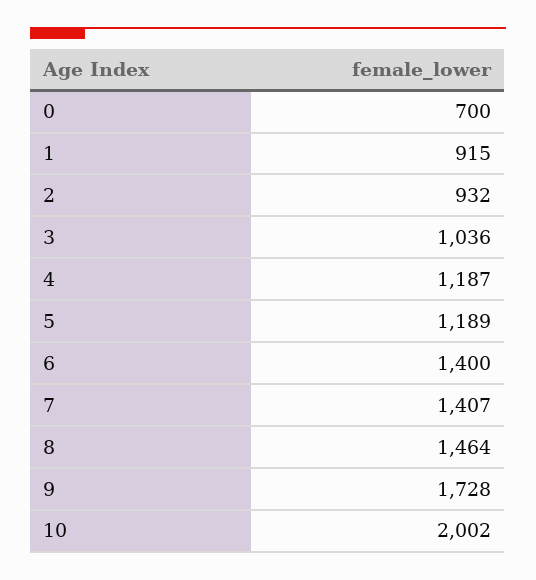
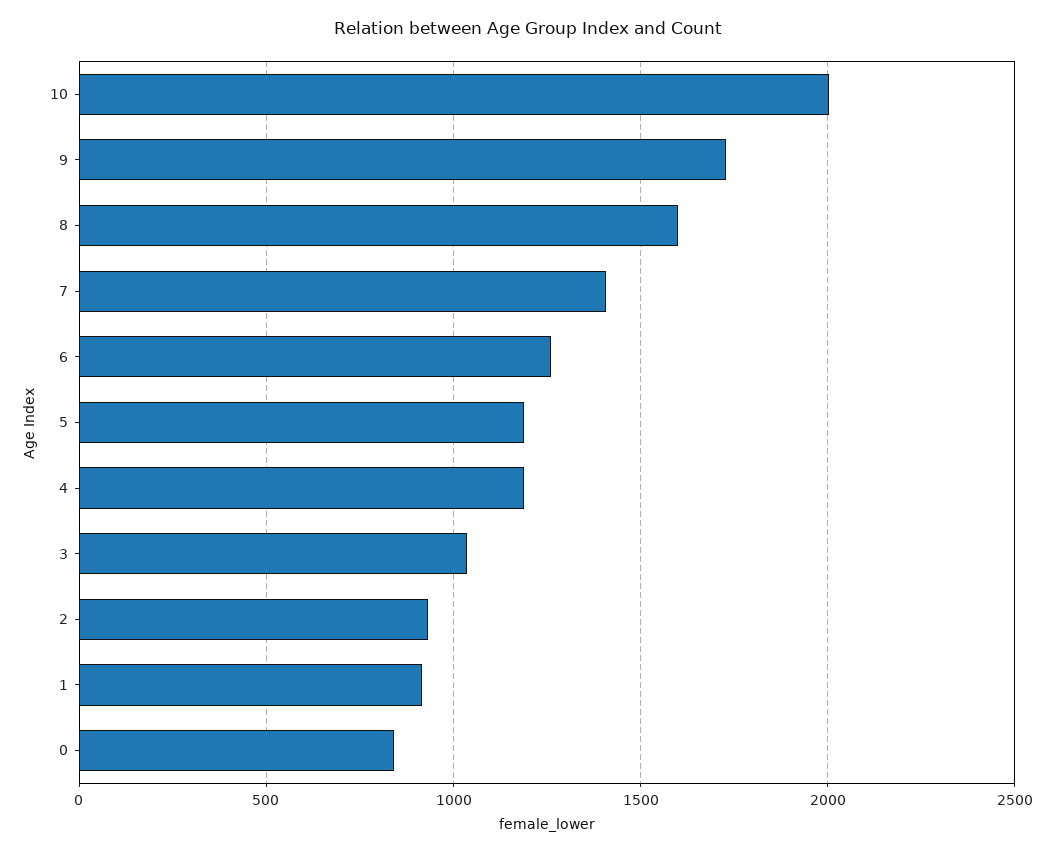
0: 700 -> 850
6: 1400 -> 1250
8: 1464 -> 1600

